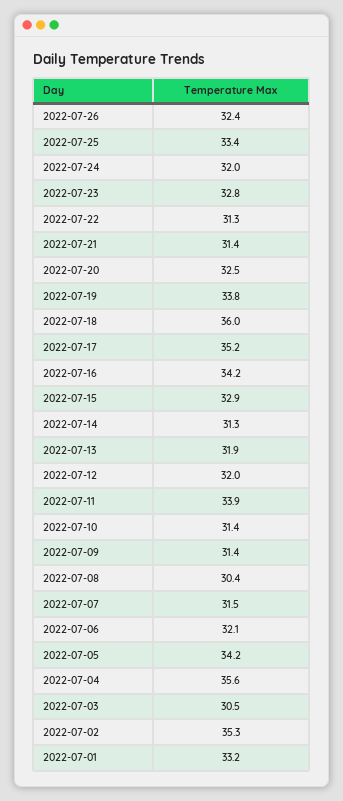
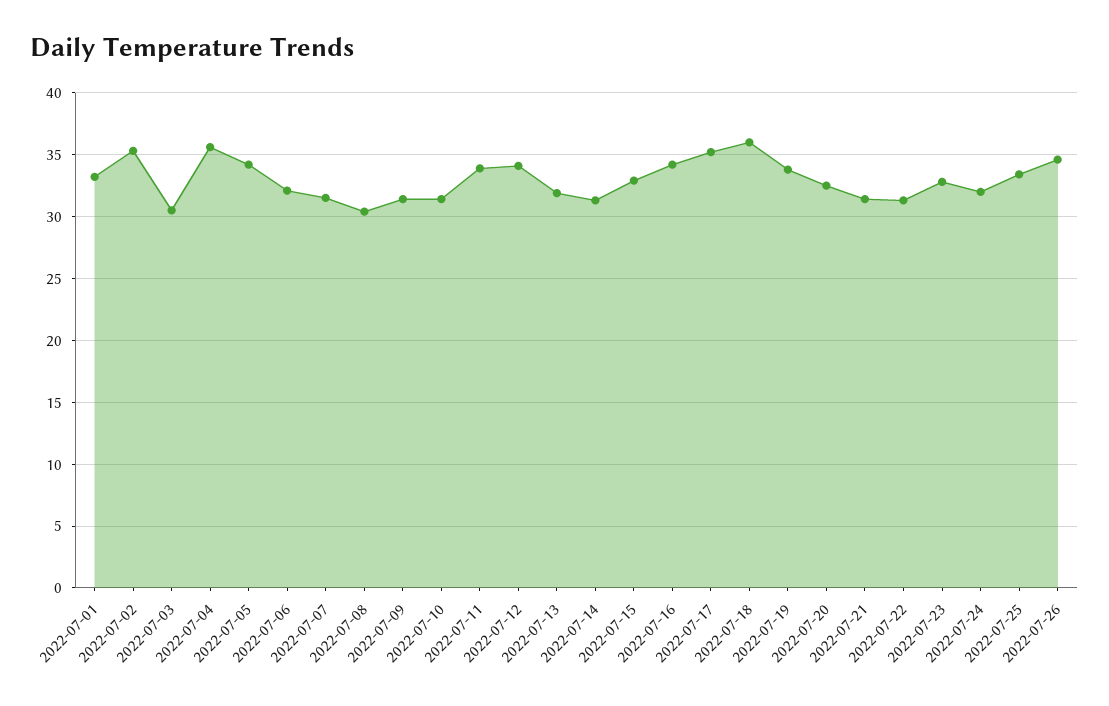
2022-07-26: 32.4 -> 34.5
2022-07-12: 32 -> 34

